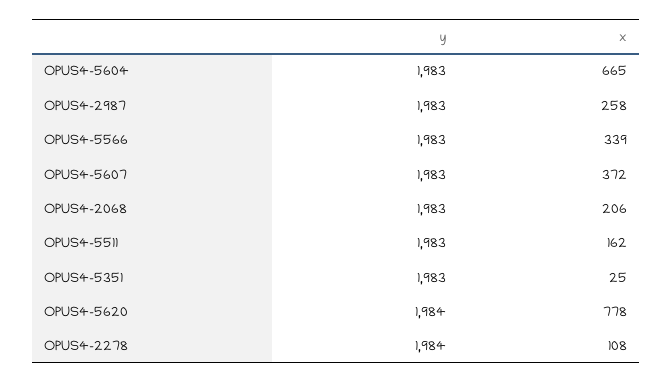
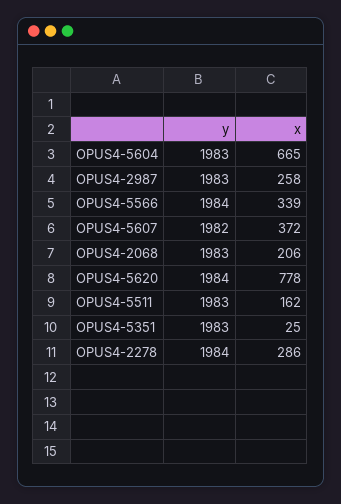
y, OPUS4-5566: 1983 -> 1984
y, OPUS4-5607: 1983 -> 1982
x, OPUS4-2278: 108 -> 286

